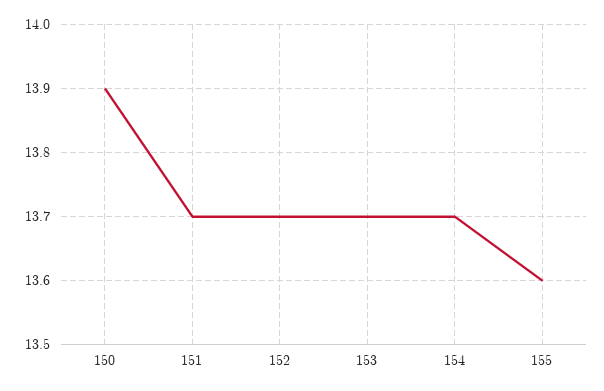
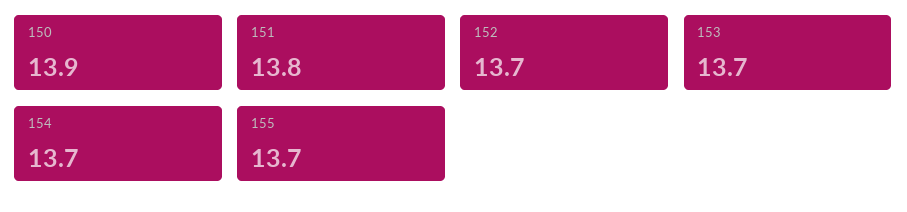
151: 13.7 -> 13.8
155: 13.6 -> 13.7

